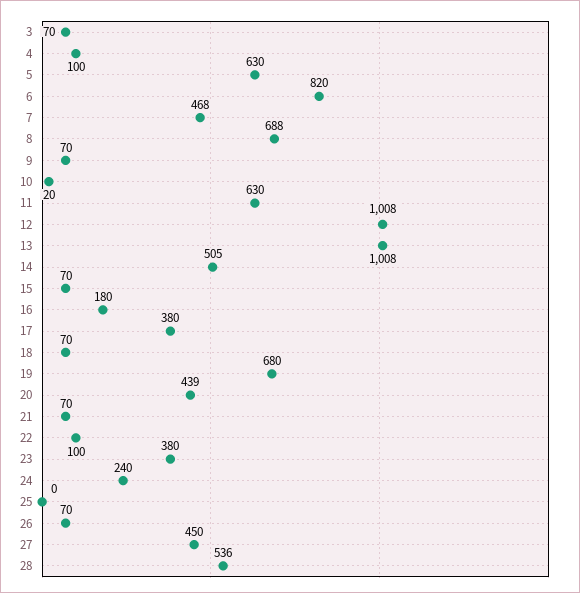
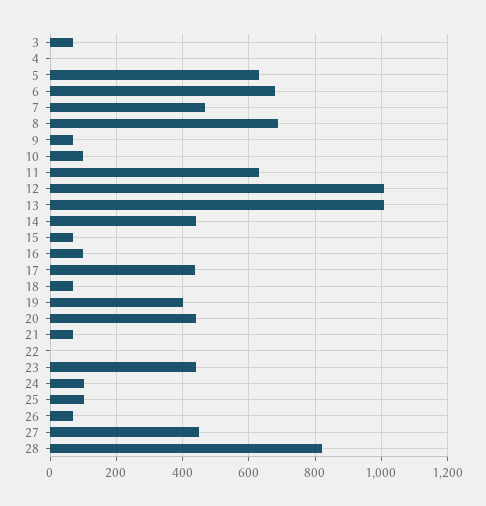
4: 100 -> 0
6: 820 -> 680
10: 20 -> 100
14: 505 -> 440
16: 180 -> 100
17: 380 -> 440
19: 680 -> 400
22: 100 -> 0
23: 380 -> 440
24: 240 -> 100
25: 0 -> 100
28: 536 -> 820

